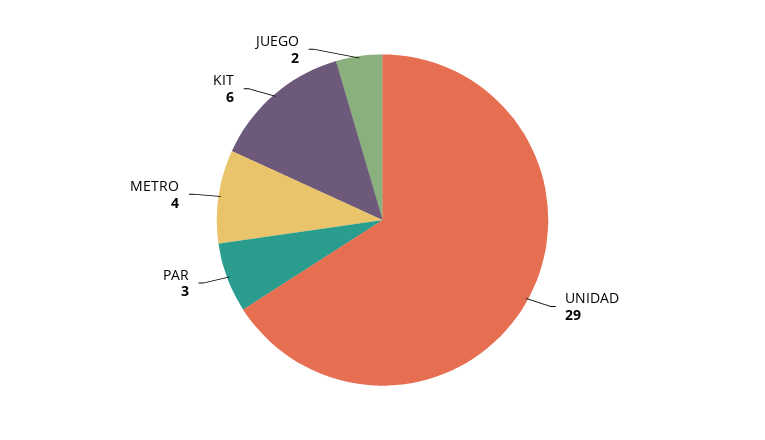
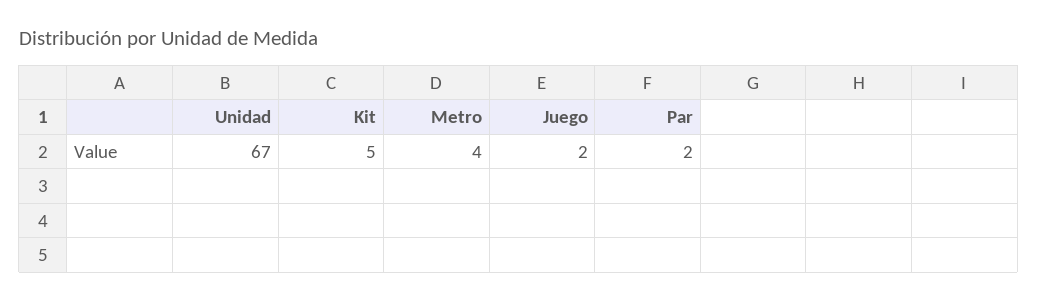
UNIDAD: 29 -> 67
PAR: 3 -> 2
KIT: 6 -> 5

